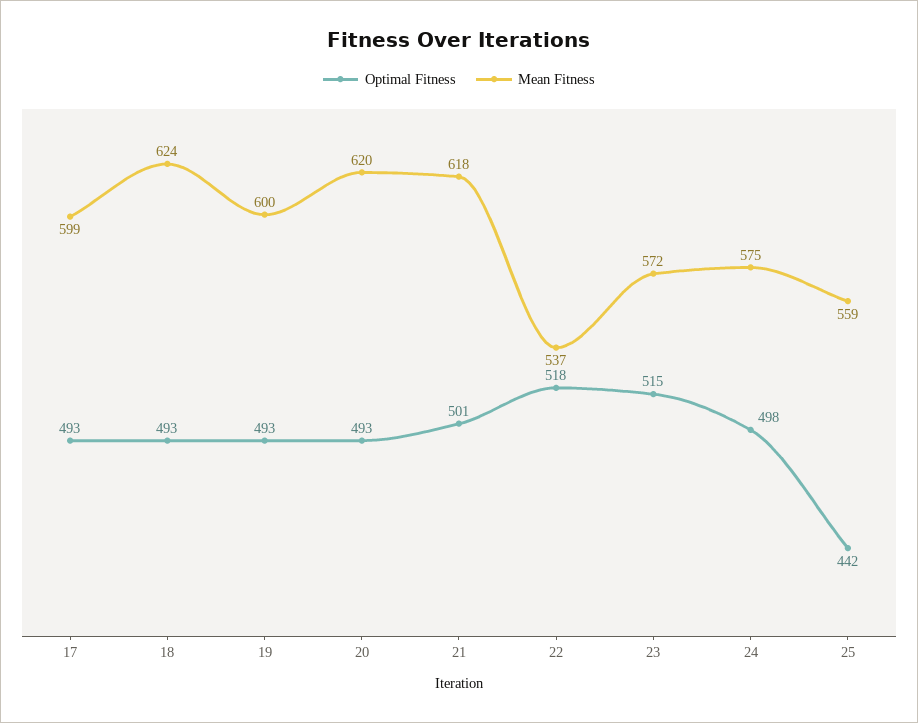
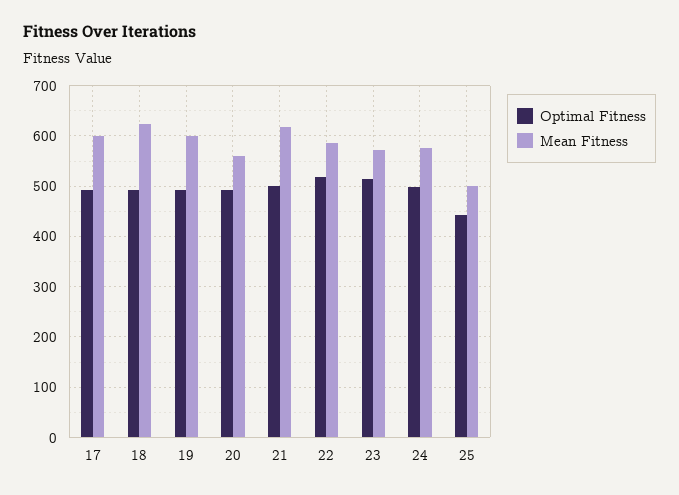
Mean Fitness, 20: 620 -> 560
Mean Fitness, 22: 537 -> 580
Mean Fitness, 25: 559 -> 500

